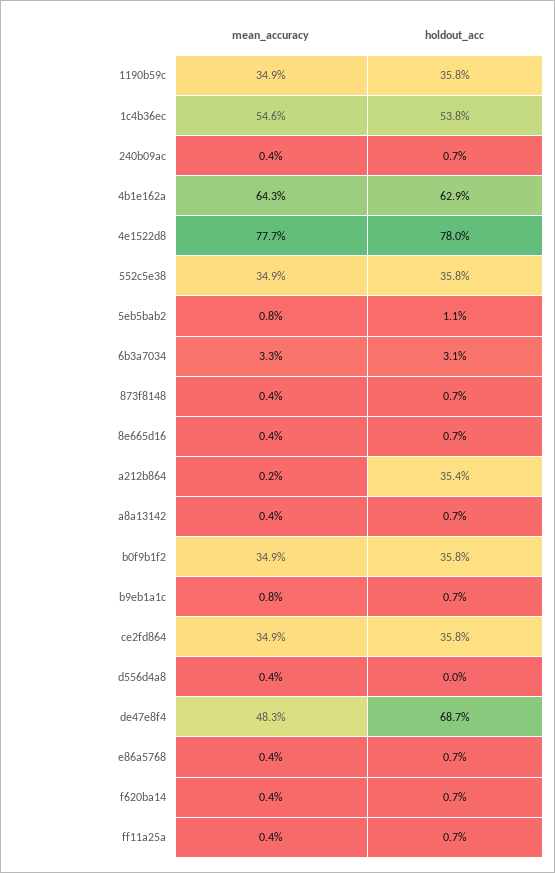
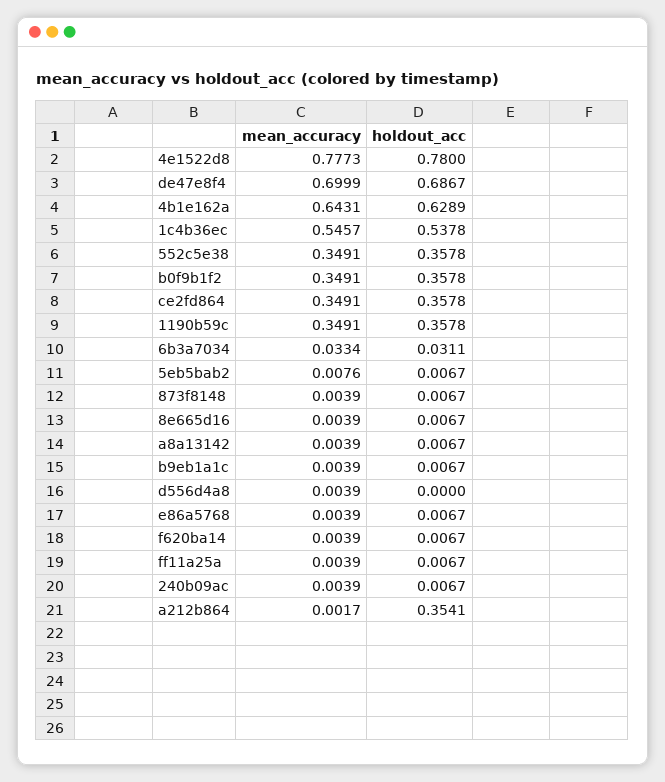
holdout_acc, 5eb5bab2: 0.011 -> 0.0067
mean_accuracy, b9eb1a1c: 0.008 -> 0.0039
mean_accuracy, de47e8f4: 0.483 -> 0.6999

